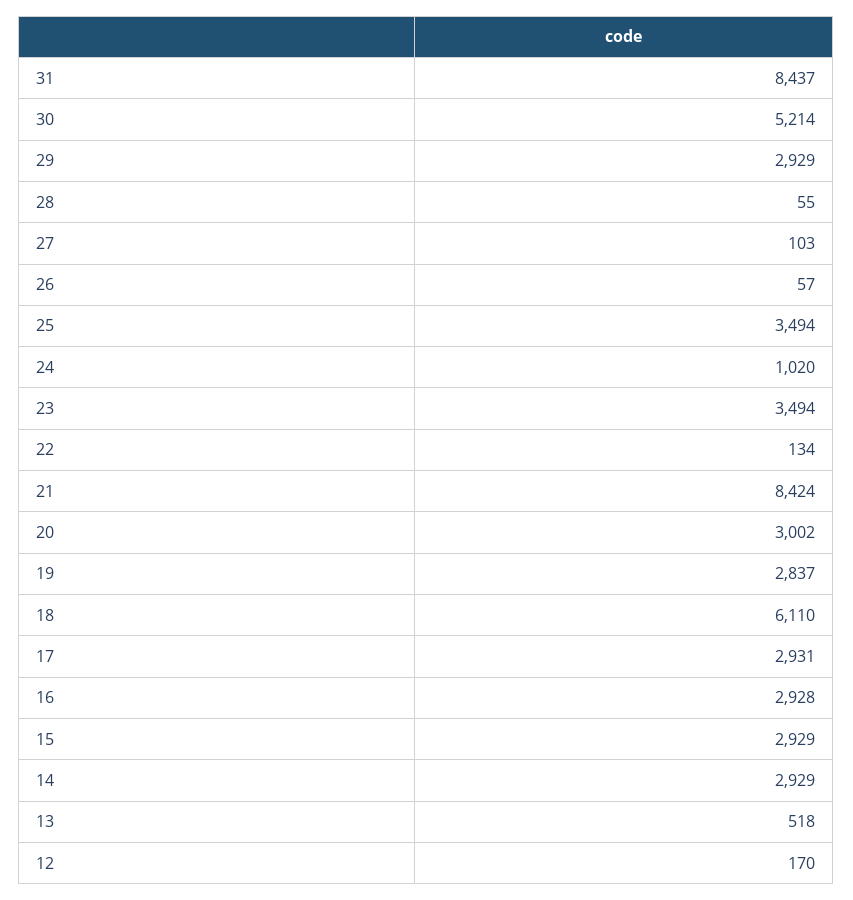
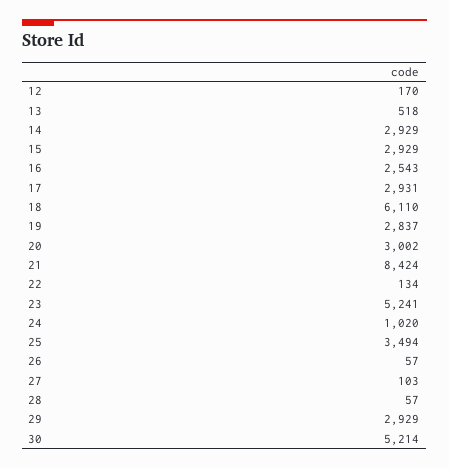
31: 8437 -> none
28: 55 -> 57
23: 3494 -> 5241
16: 2928 -> 2543

